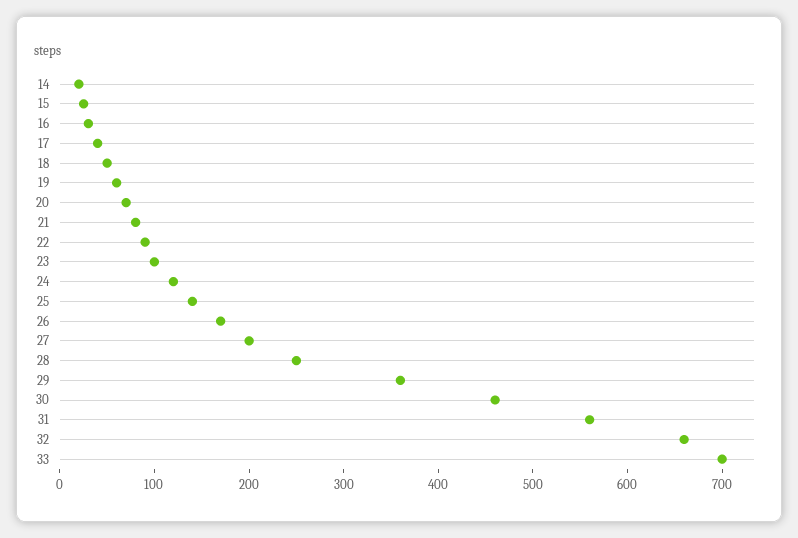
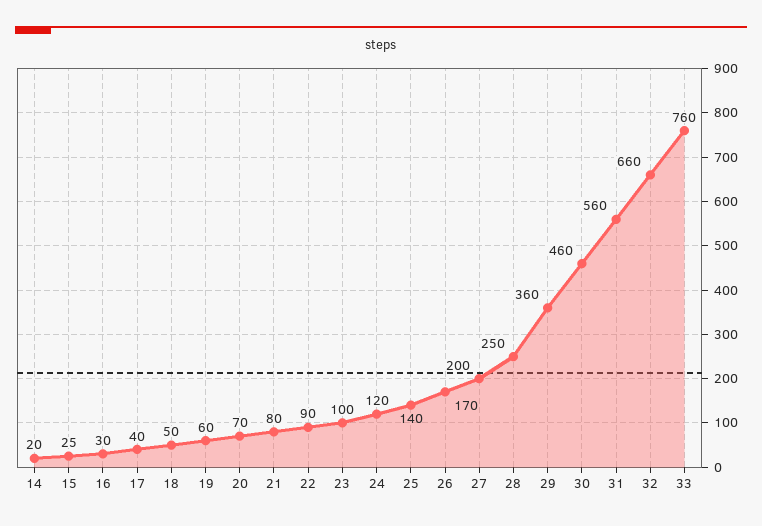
33: 700 -> 760

